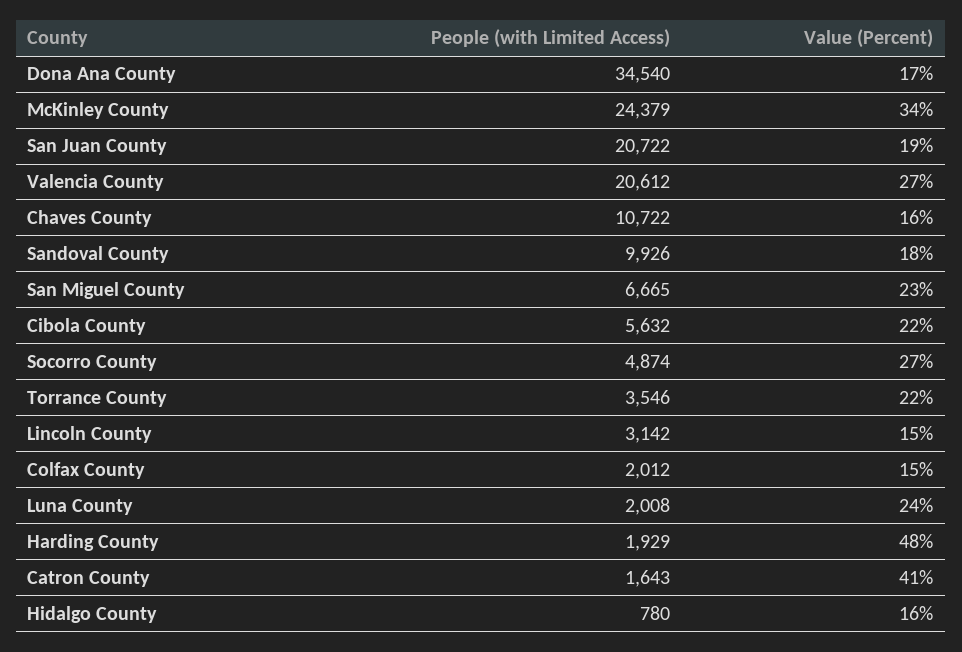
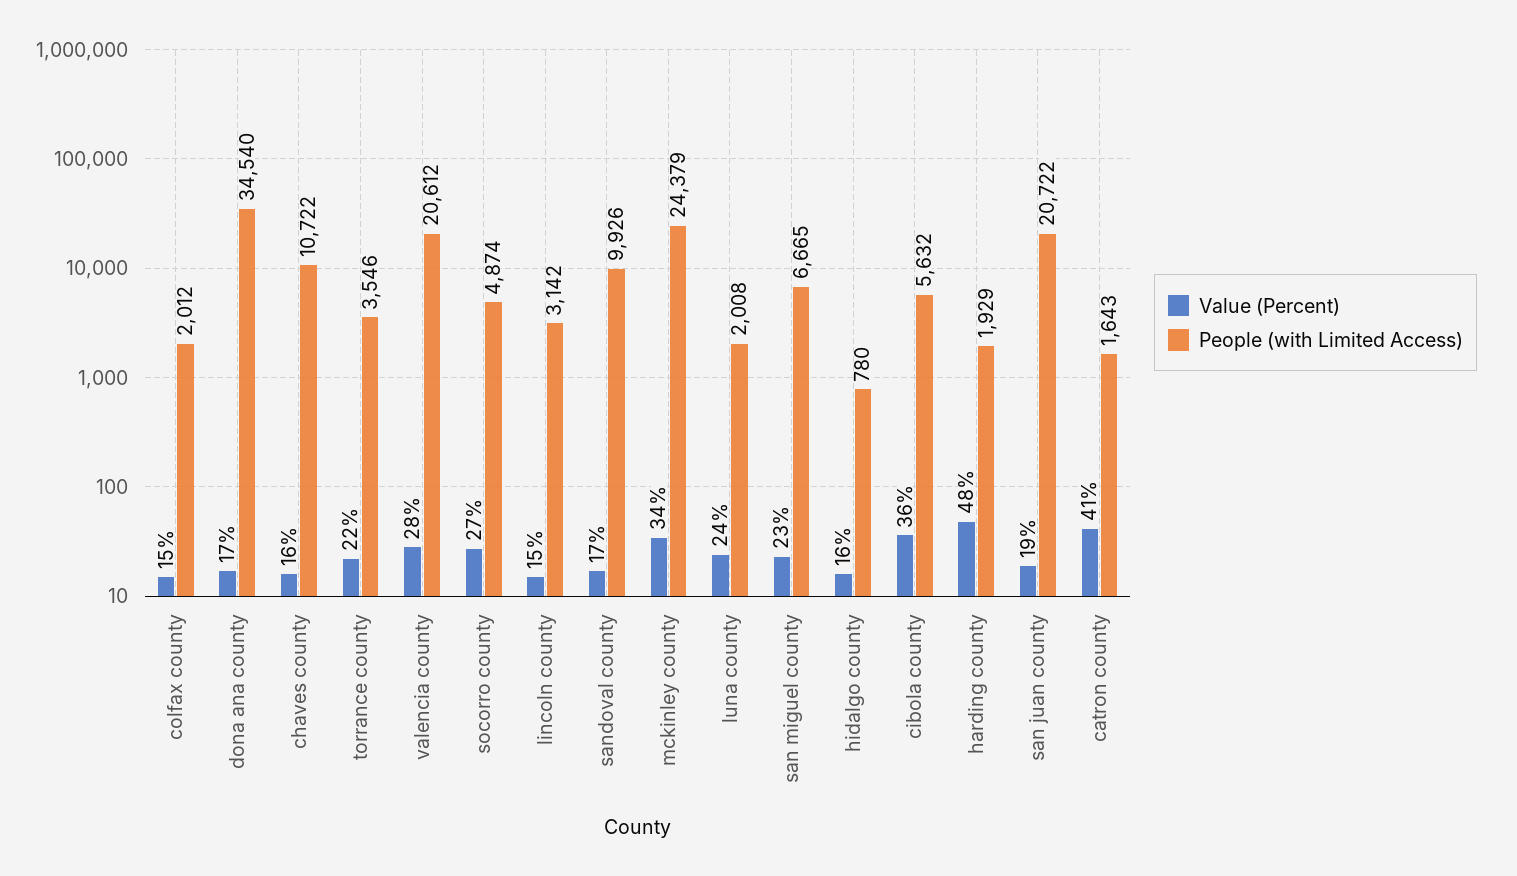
Value (Percent), Valencia County: 27 -> 28
Value (Percent), Sandoval County: 18 -> 17
Value (Percent), Cibola County: 22 -> 36

